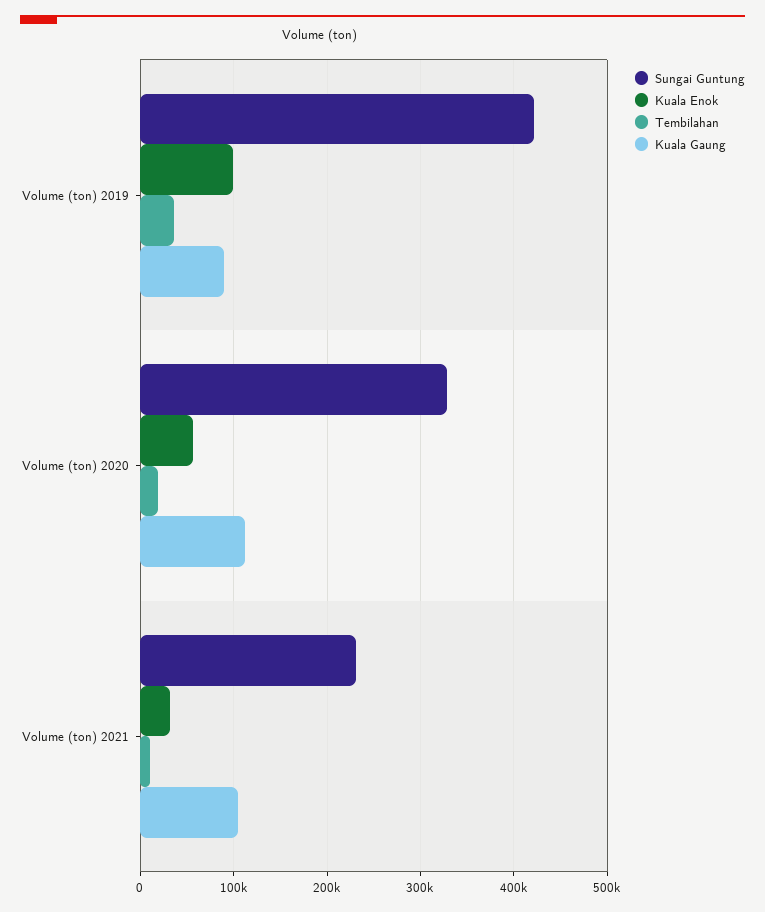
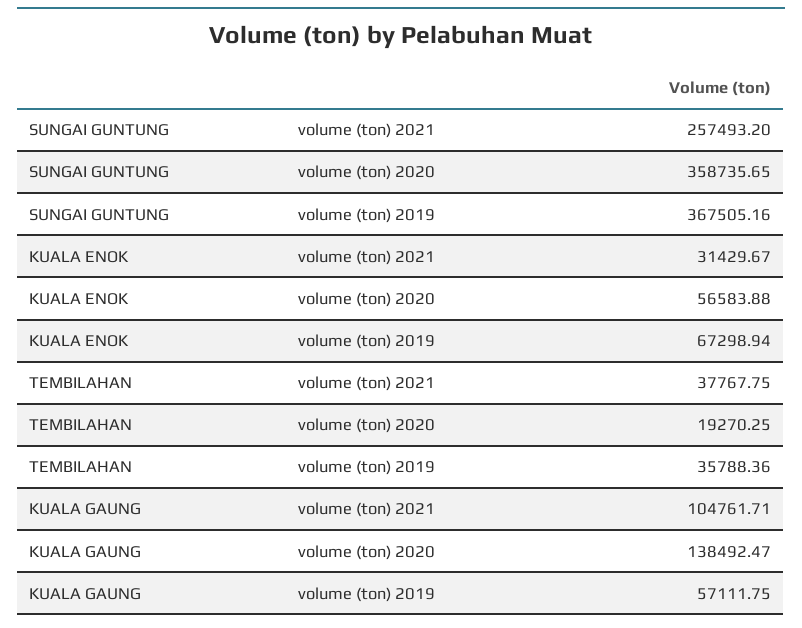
Sungai Guntung, Volume (ton) 2019: 420000 -> 367505.16
Kuala Enok, Volume (ton) 2019: 100000 -> 67298.94
Kuala Gaung, Volume (ton) 2019: 90000 -> 57111.75
Sungai Guntung, Volume (ton) 2020: 330000 -> 358735.65
Kuala Gaung, Volume (ton) 2020: 110000 -> 138492.47
Sungai Guntung, Volume (ton) 2021: 230000 -> 257493.2
Tembilahan, Volume (ton) 2021: 10000 -> 37767.75

